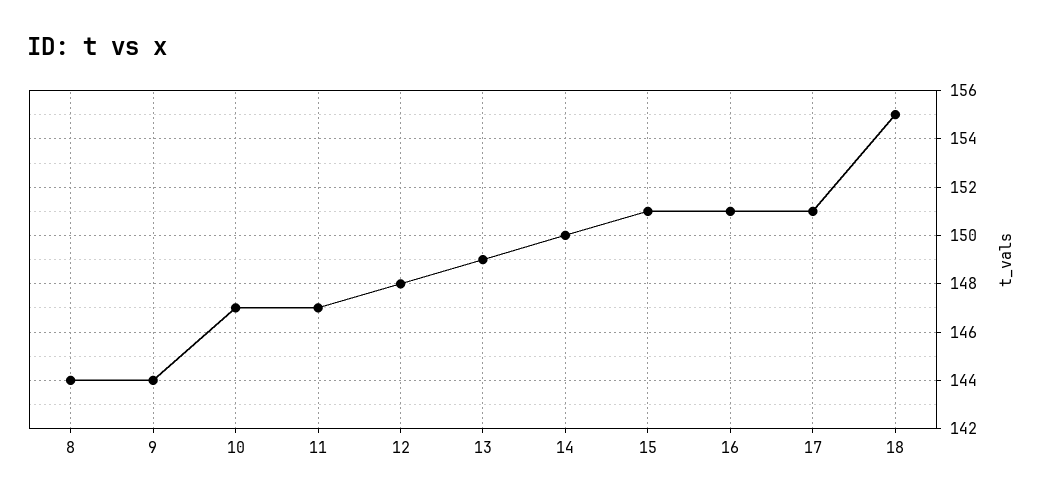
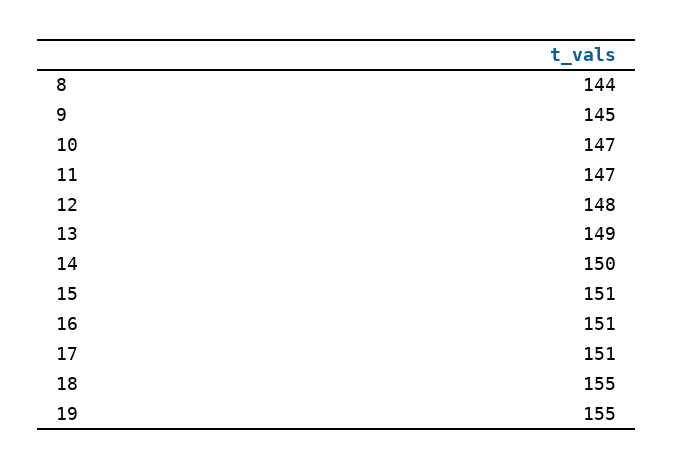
9: 144 -> 145
19: none -> 155

